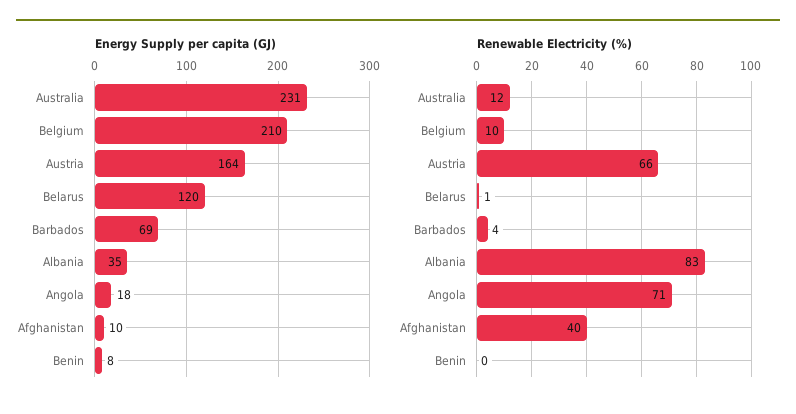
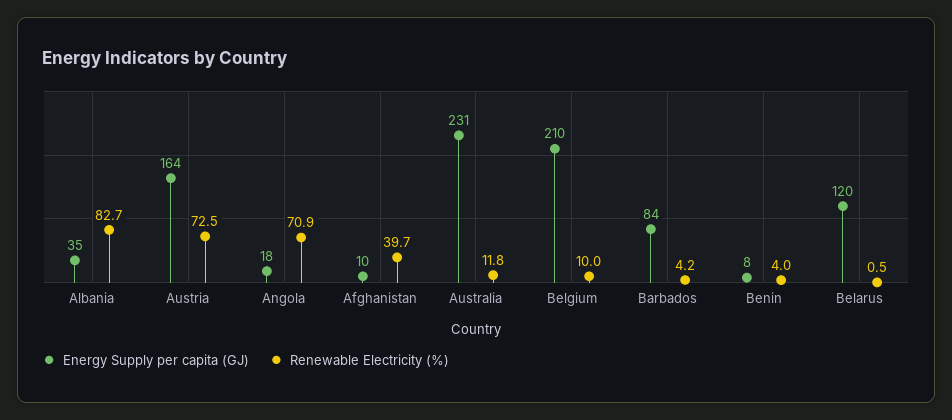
Energy Supply per capita (GJ), Barbados: 69 -> 84
Renewable Electricity (%), Austria: 66 -> 72.5
Renewable Electricity (%), Benin: 0 -> 4

